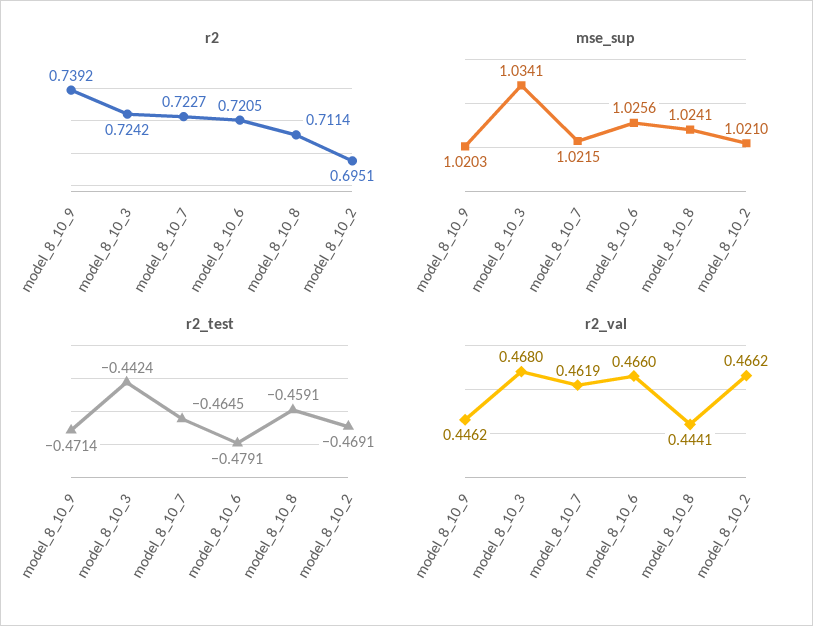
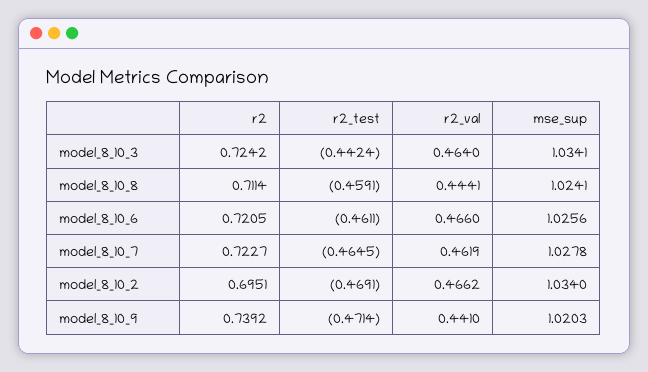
mse_sup, model_8_10_7: 1.0215 -> 1.0278
mse_sup, model_8_10_2: 1.021 -> 1.034
r2_test, model_8_10_6: -0.4791 -> -0.4611
r2_val, model_8_10_9: 0.4462 -> 0.441
r2_val, model_8_10_3: 0.468 -> 0.464

